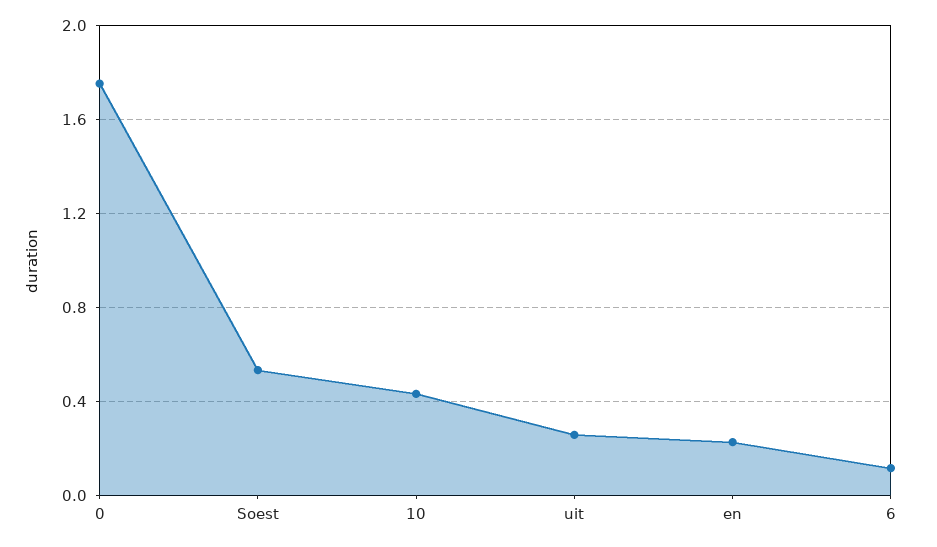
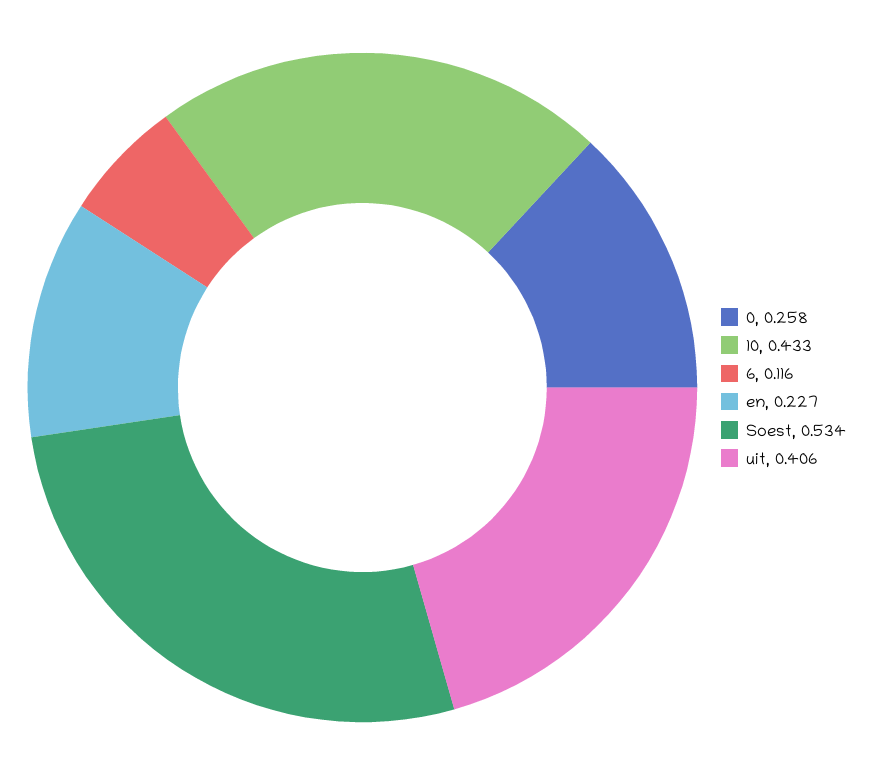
0: 1.75 -> 0.258
uit: 0.25 -> 0.406

